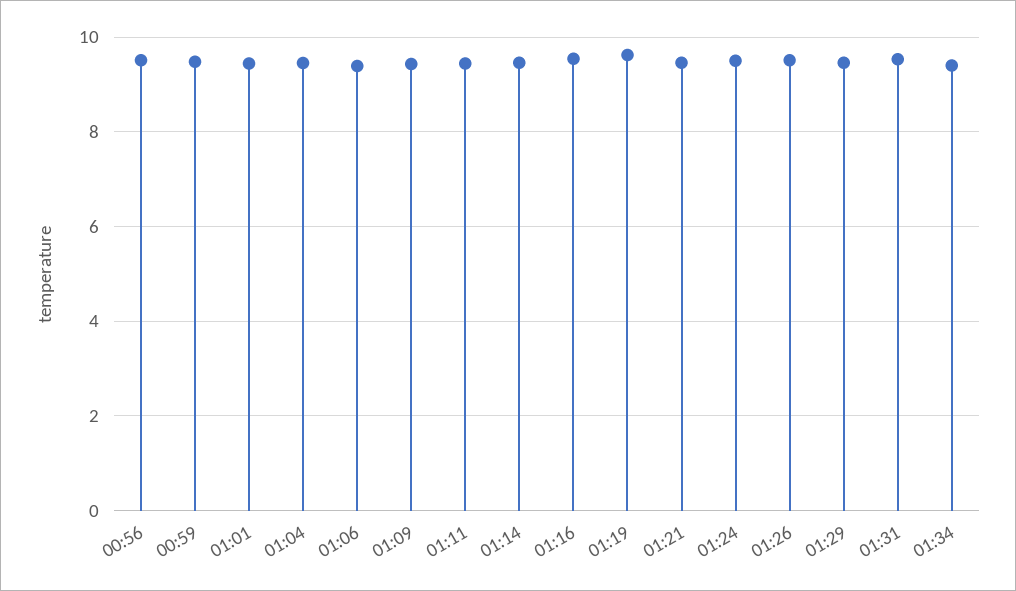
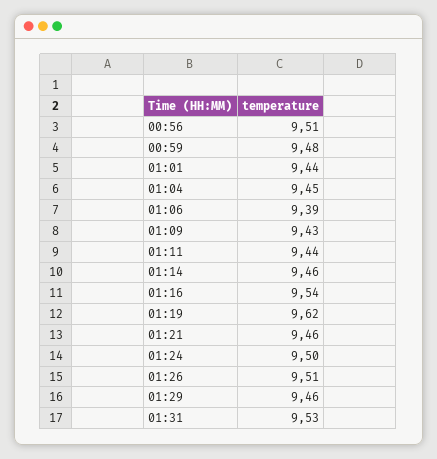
01:34: 9.4 -> none

